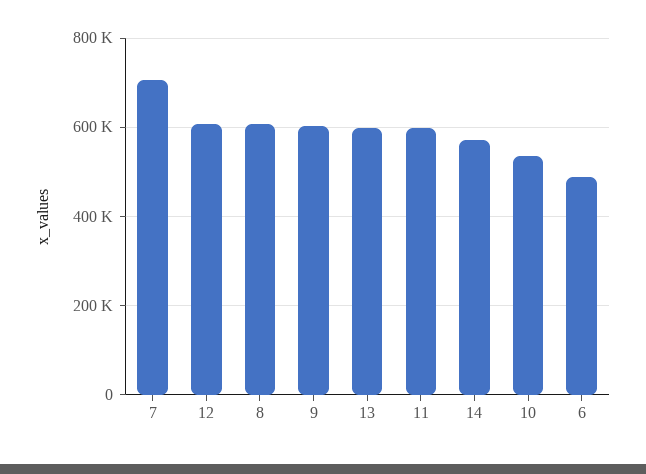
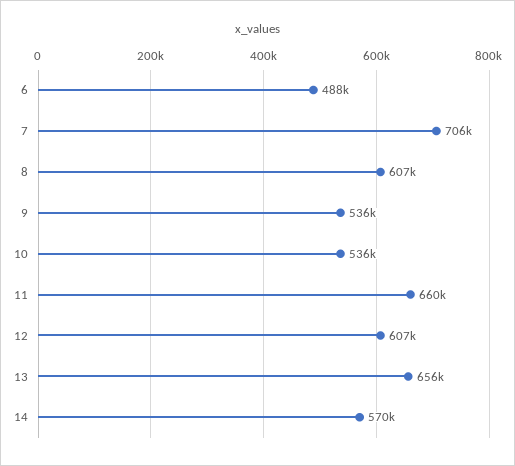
9: 600000 -> 536000
13: 600000 -> 656000
11: 600000 -> 660000

